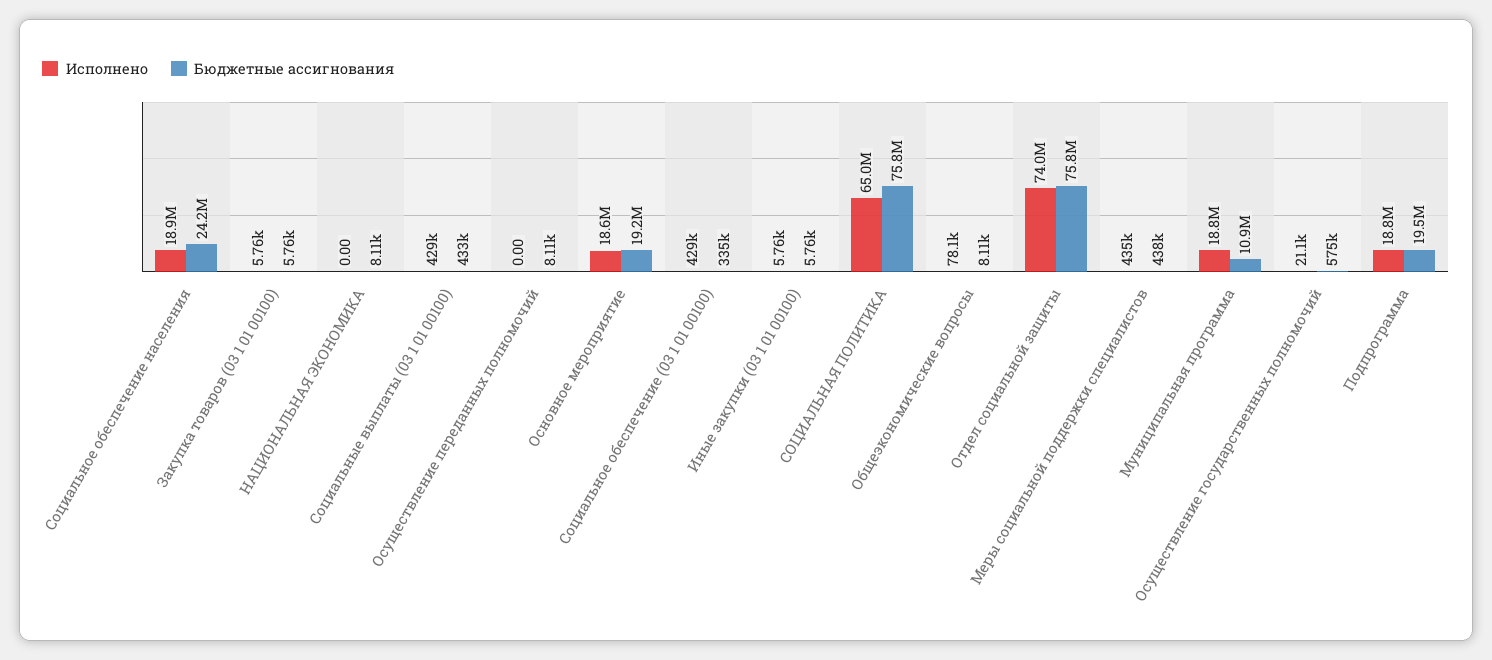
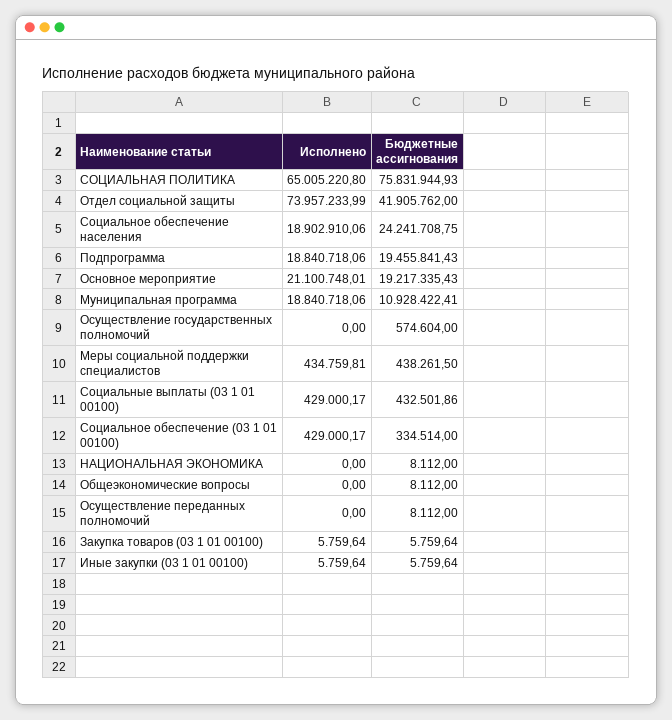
Исполнено, Основное мероприятие: 18600000 -> 21100748.01
Исполнено, Общеэкономические вопросы: 78100 -> 0
Бюджетные ассигнования, Отдел социальной защиты: 75800000 -> 41905762
Исполнено, Осуществление государственных полномочий: 21100 -> 0

